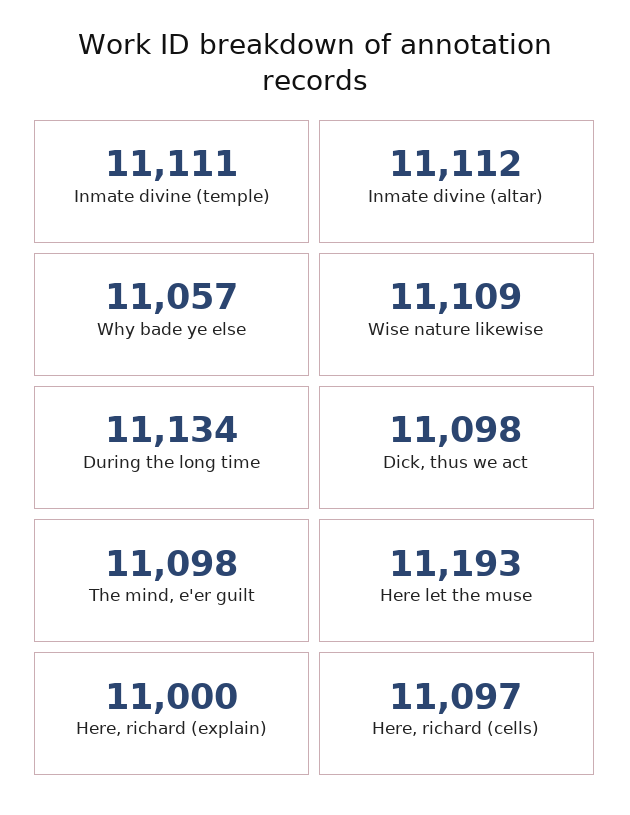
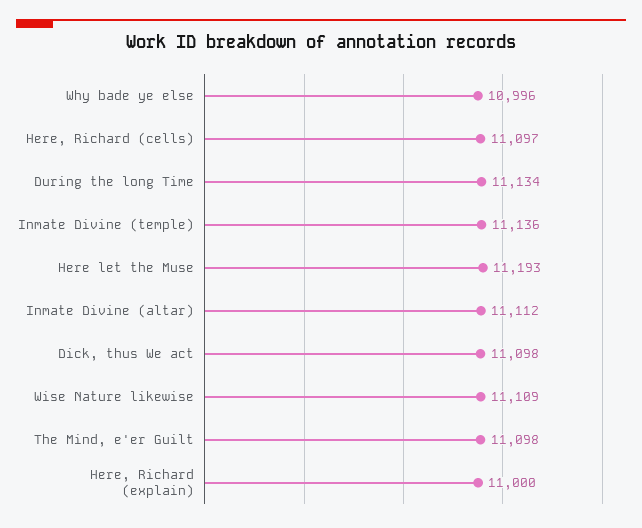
Inmate divine (temple): 11111 -> 11136
Why bade ye else: 11057 -> 10996

